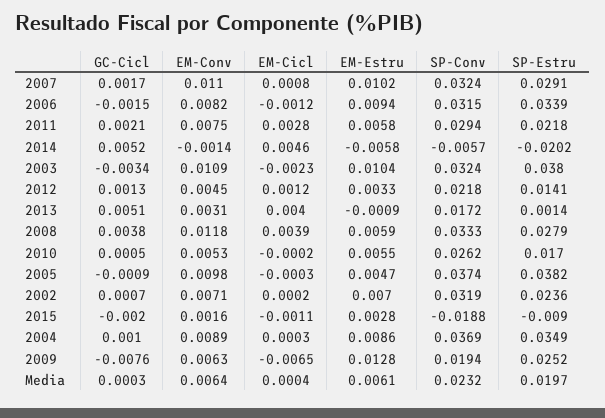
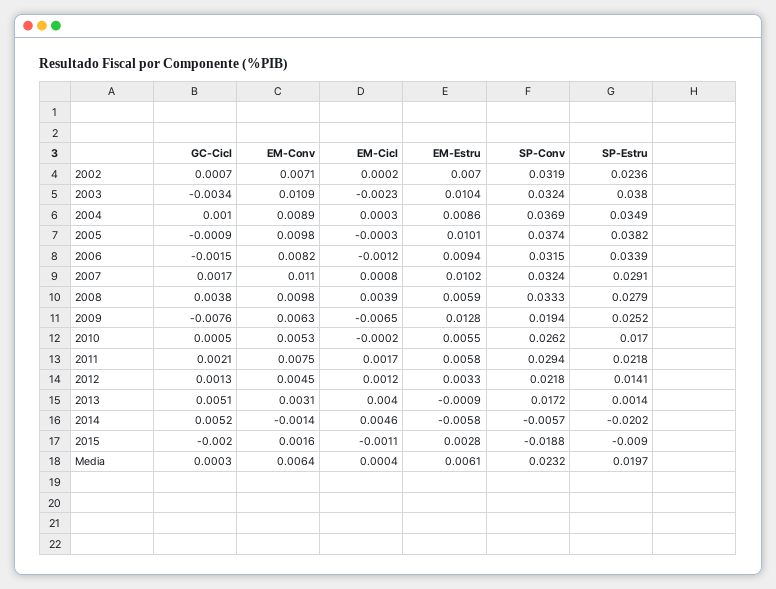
EM-Cicl, 2011: 0.0028 -> 0.0017
EM-Conv, 2008: 0.0118 -> 0.0098
EM-Estru, 2005: 0.0047 -> 0.0101

